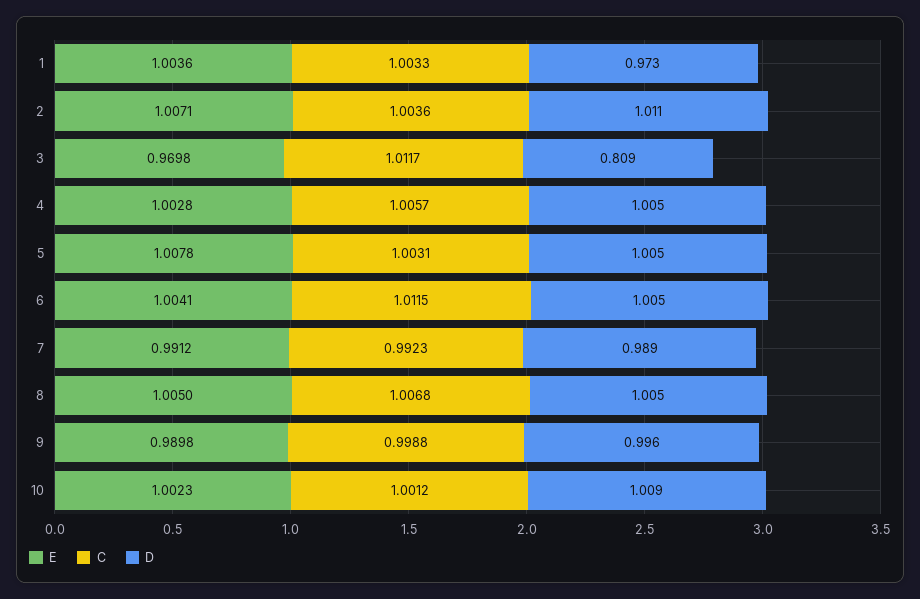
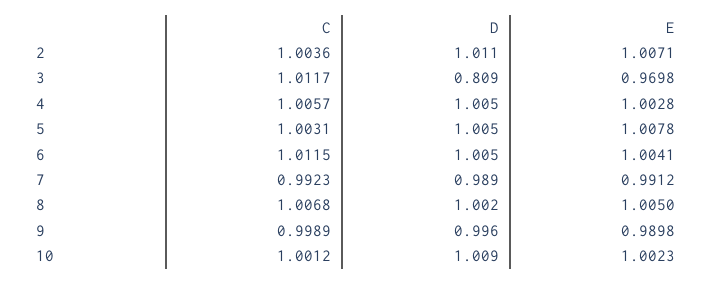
E, 1: 1.0036 -> none
C, 1: 1.0033 -> none
D, 1: 0.973 -> none
D, 8: 1.005 -> 1.002
C, 9: 0.9988 -> 0.9989

